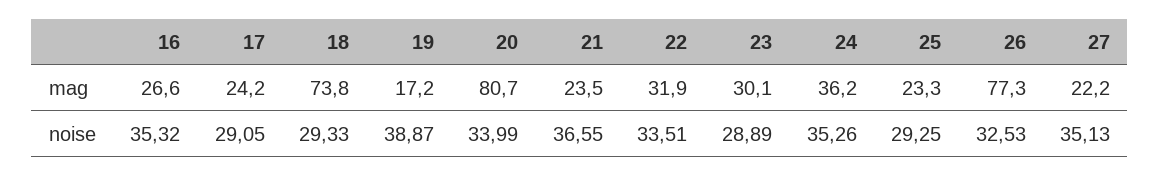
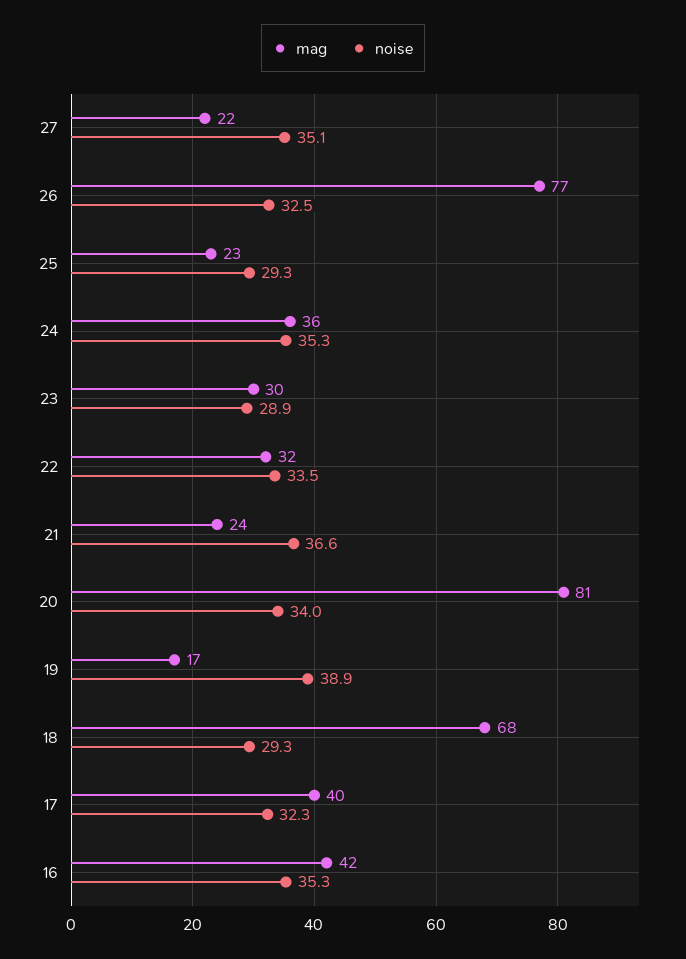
mag, 16: 26.6 -> 42
mag, 17: 24.2 -> 40
mag, 18: 73.8 -> 68
noise, 17: 29.05 -> 32.3

